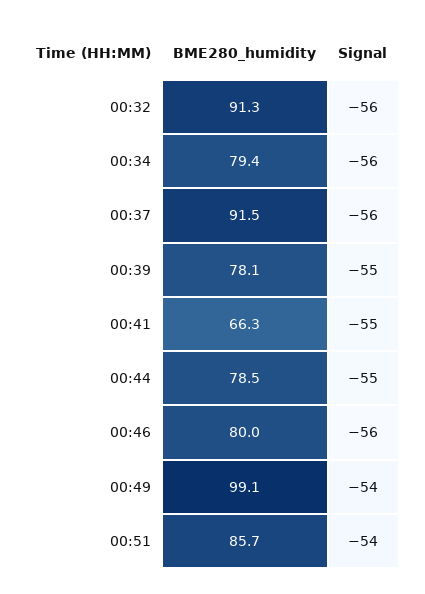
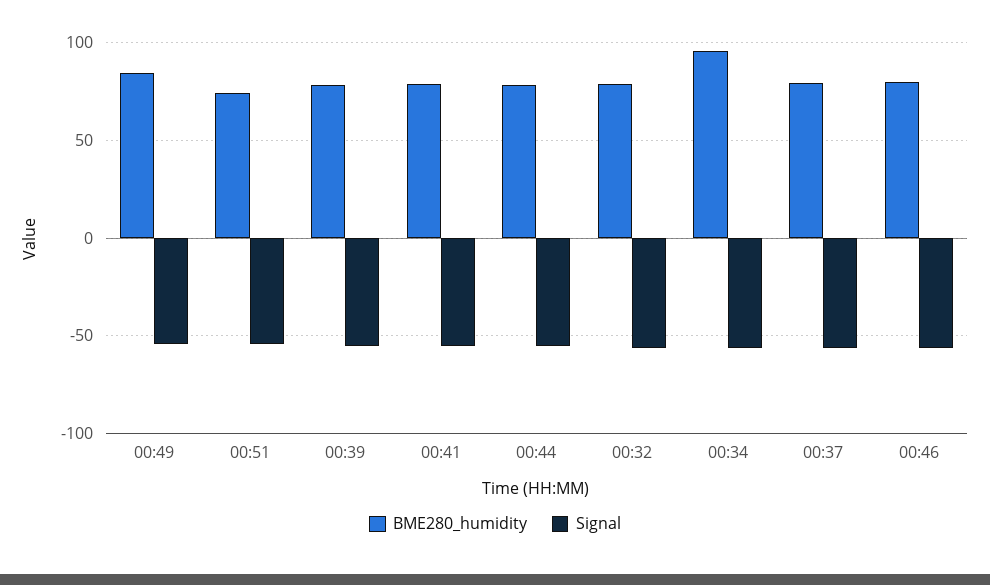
BME280_humidity, 00:32: 91.3 -> 80
BME280_humidity, 00:34: 79.4 -> 95
BME280_humidity, 00:37: 91.5 -> 80
BME280_humidity, 00:41: 66.3 -> 80
BME280_humidity, 00:49: 99.1 -> 85
BME280_humidity, 00:51: 85.7 -> 75

